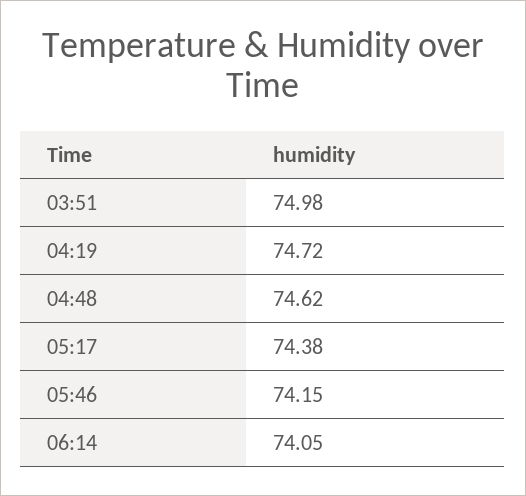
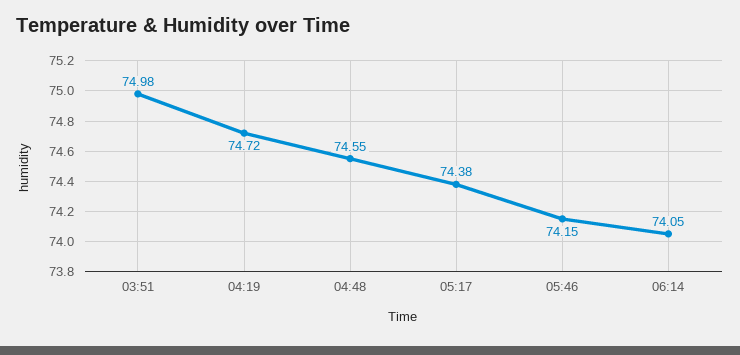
04:48: 74.62 -> 74.55

